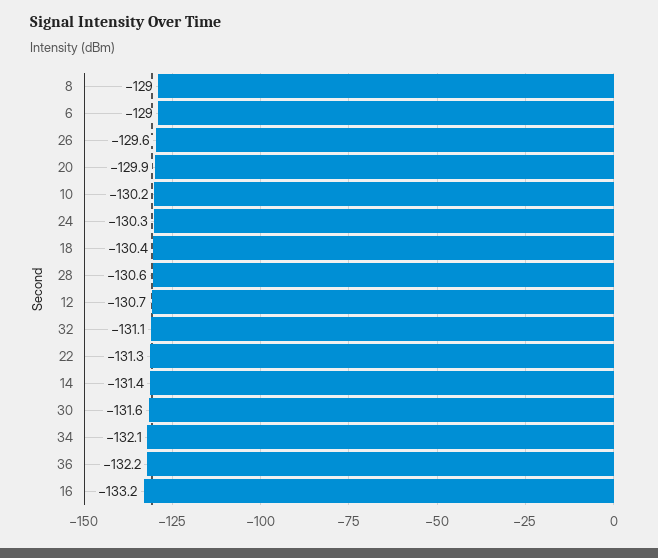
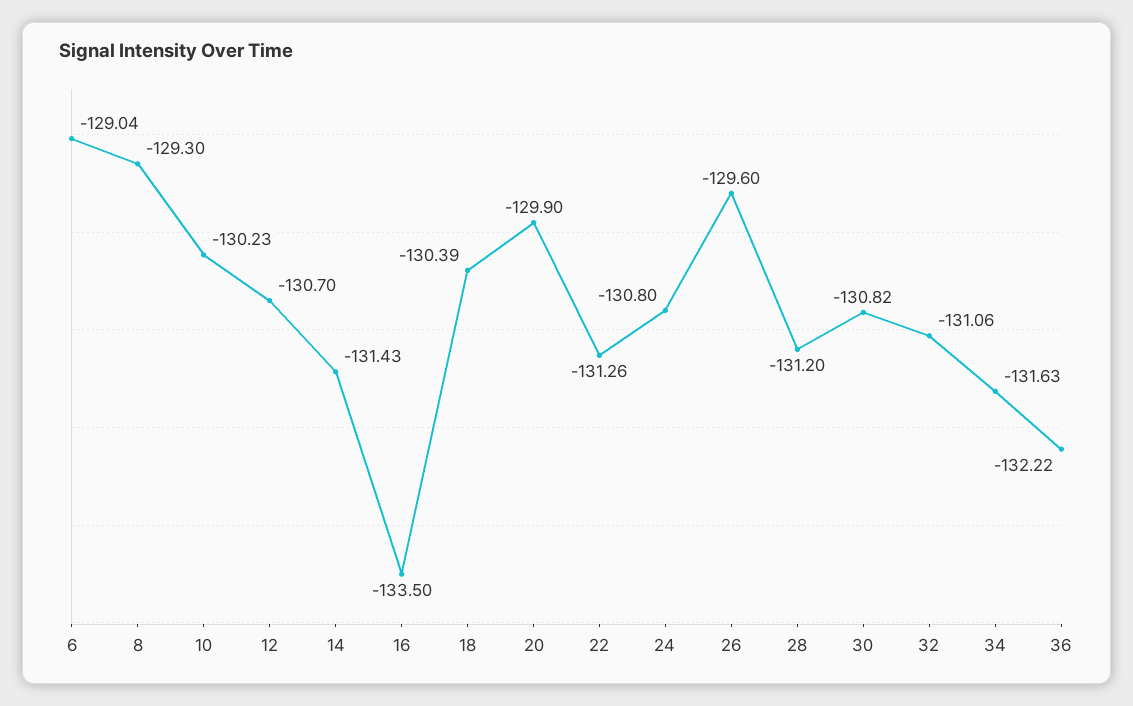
8: -129 -> -129.3
24: -130.3 -> -130.8
28: -130.6 -> -131.2
30: -131.6 -> -130.82
34: -132.1 -> -131.63
16: -133.2 -> -133.5

